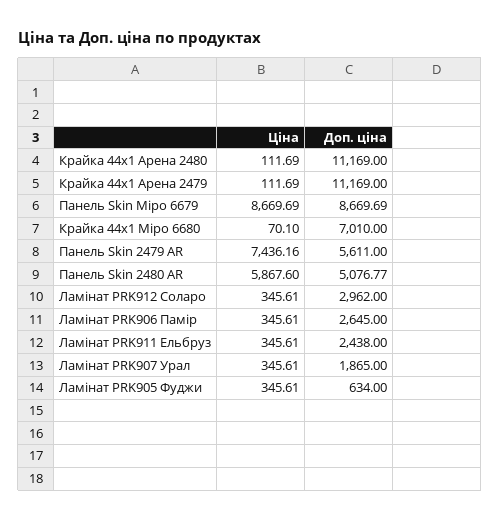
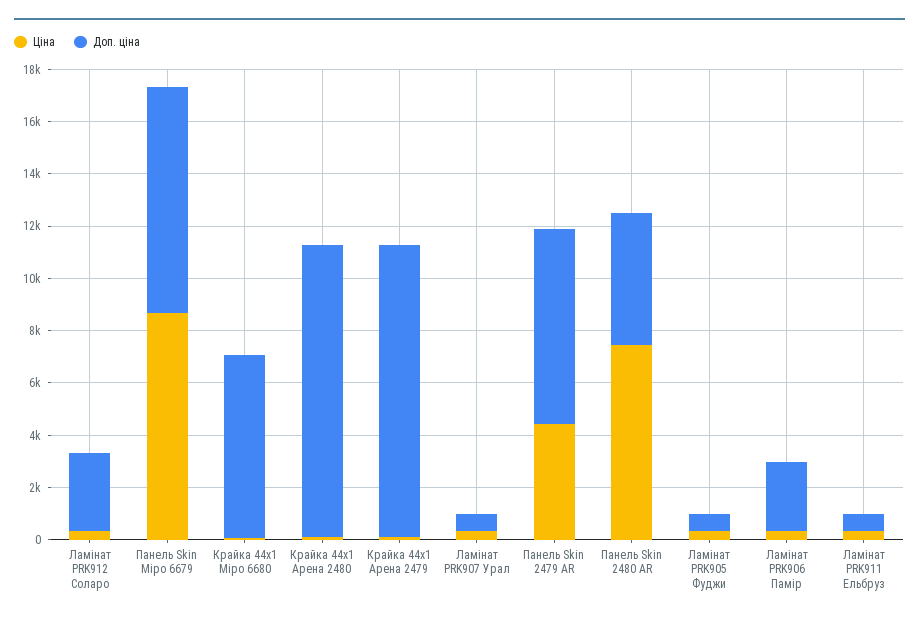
Ціна, Панель Skin 2479 AR: 7436.16 -> 4500
Доп. ціна, Панель Skin 2479 AR: 5611 -> 7500
Ціна, Панель Skin 2480 AR: 5867.6 -> 7500
Доп. ціна, Ламінат PRK911 Ельбруз: 2438 -> 500
Доп. ціна, Ламінат PRK907 Урал: 1865 -> 500

